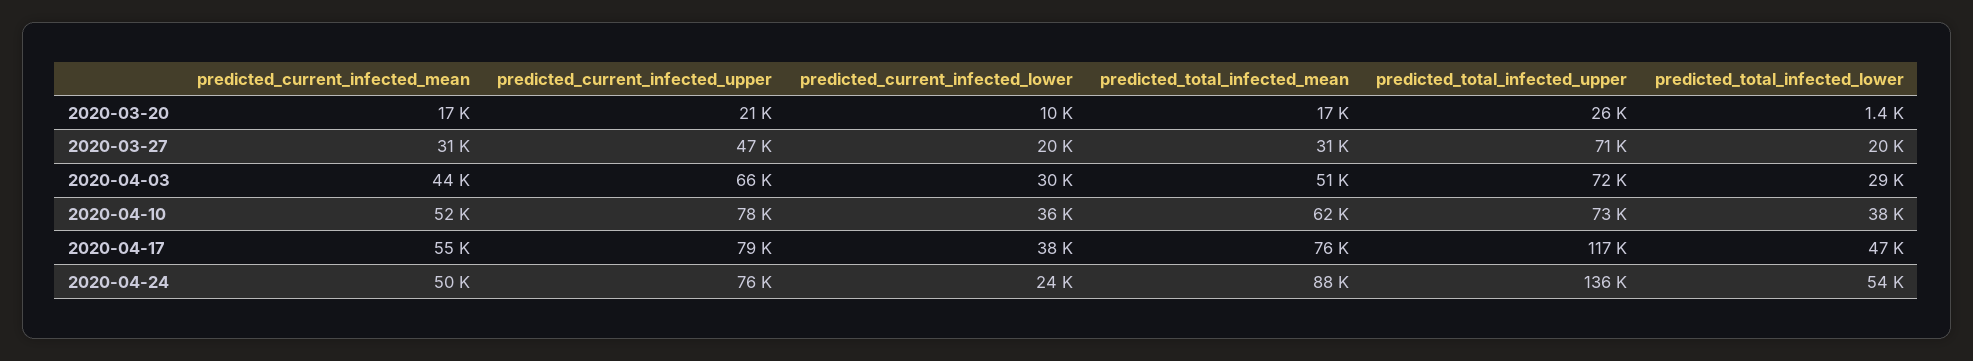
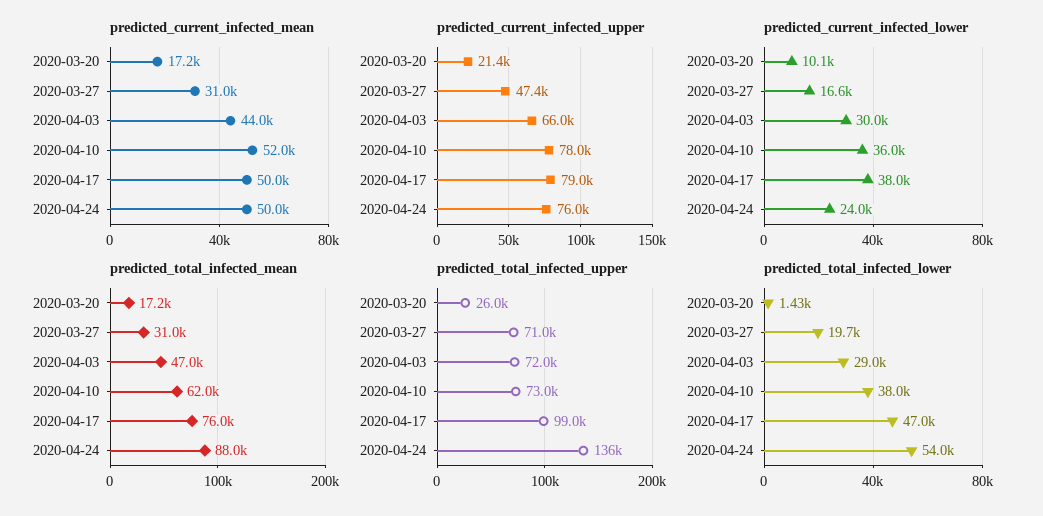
predicted_current_infected_lower, 2020-03-27: 20000 -> 16600
predicted_total_infected_mean, 2020-04-03: 51000 -> 47000
predicted_current_infected_mean, 2020-04-17: 55000 -> 50000
predicted_total_infected_upper, 2020-04-17: 117000 -> 99000

